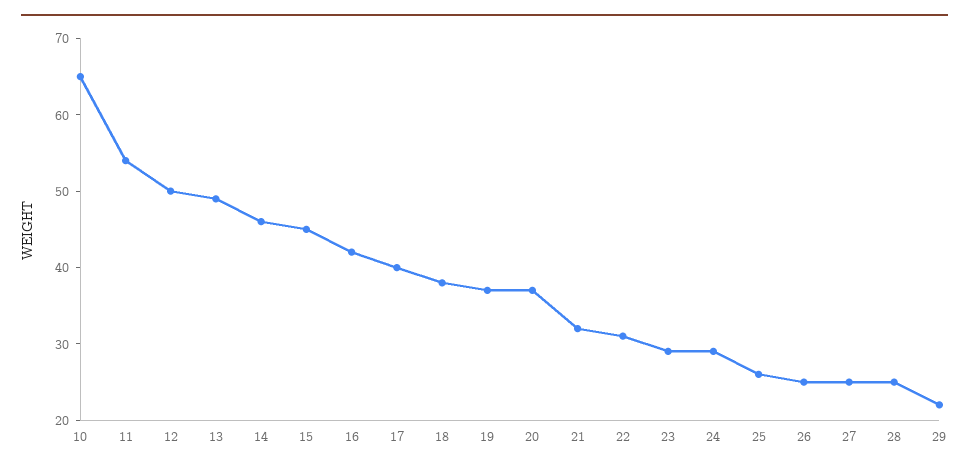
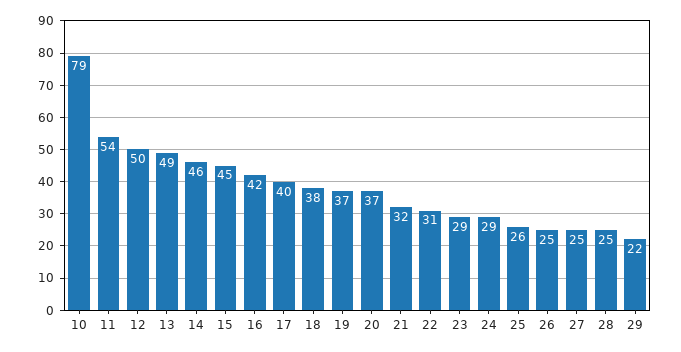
10: 65 -> 79

